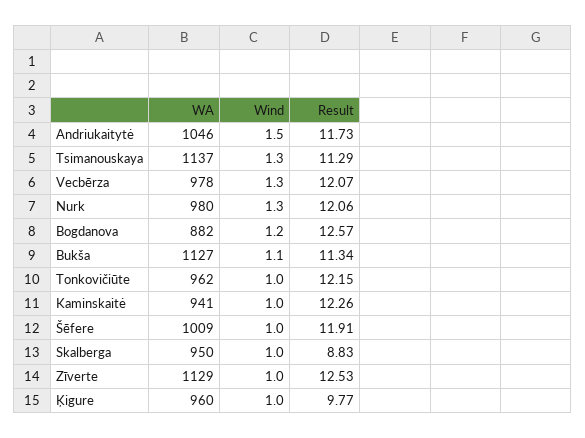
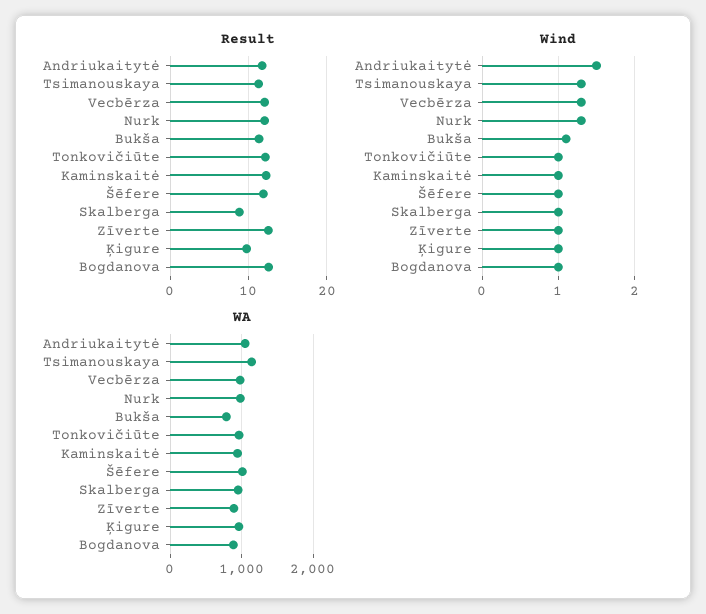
Wind, Bogdanova: 1.2 -> 1
WA, Bukša: 1127 -> 800
WA, Zīverte: 1129 -> 900

